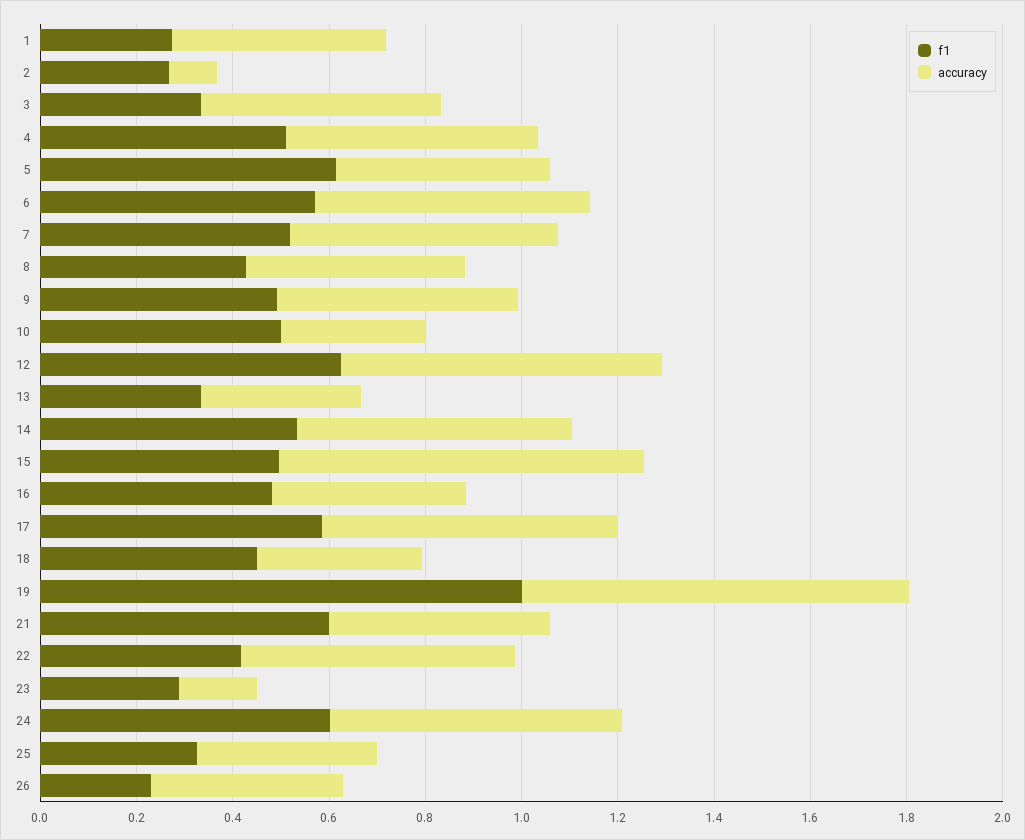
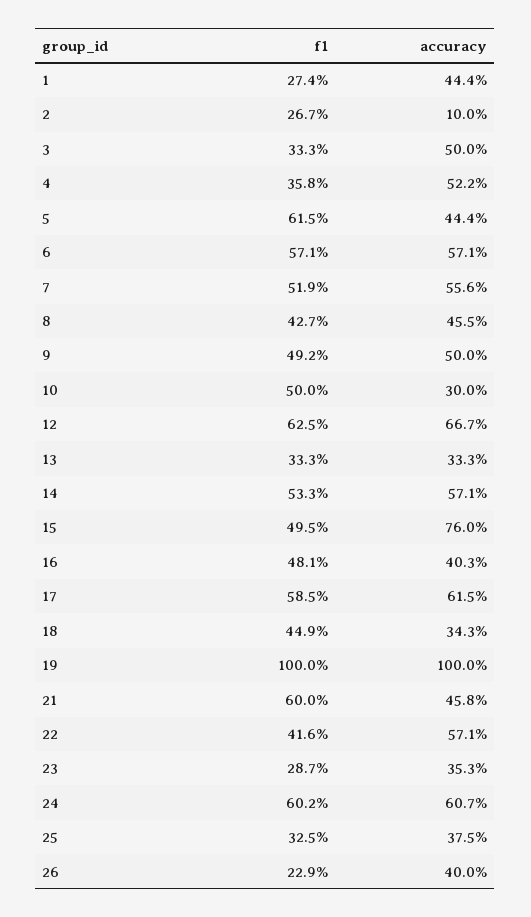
f1, 4: 0.5 -> 0.358
accuracy, 19: 0.8 -> 1
accuracy, 23: 0.15 -> 0.353

